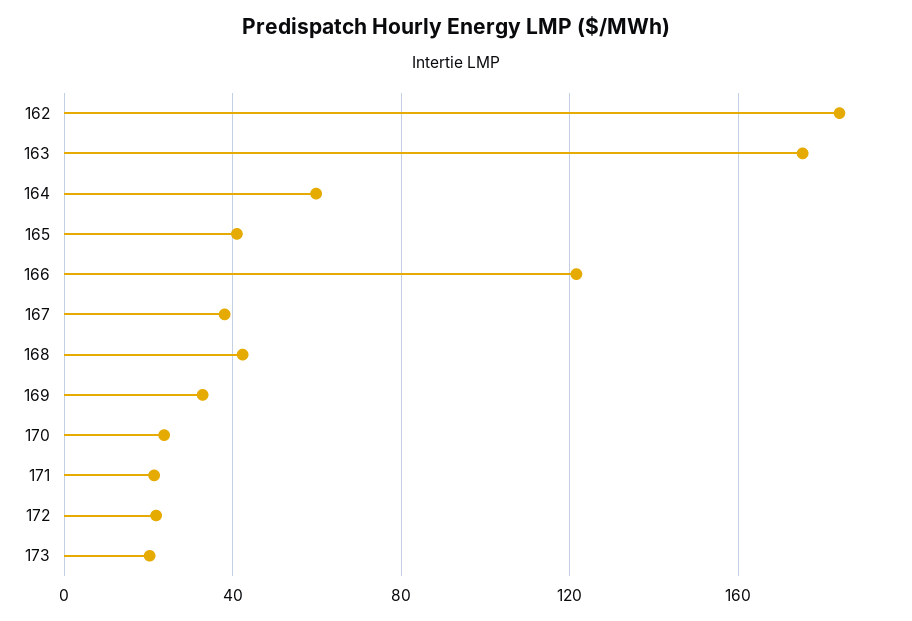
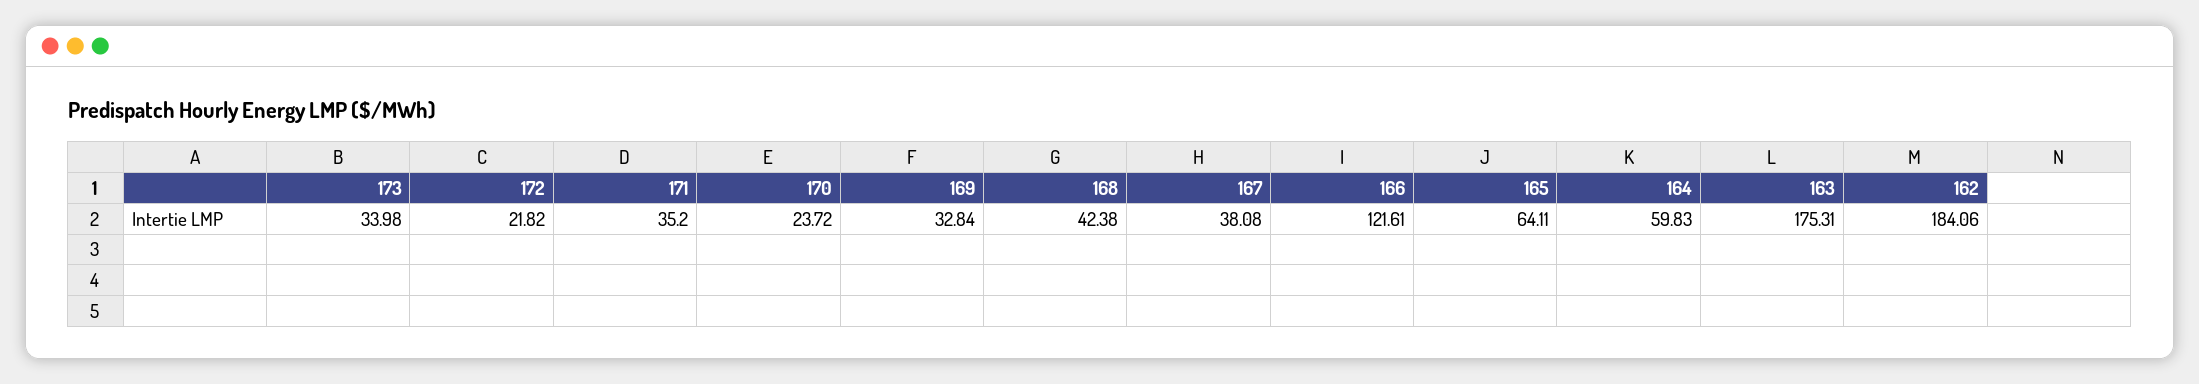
165: 40 -> 64.11
171: 20 -> 35.2
173: 20 -> 33.98

